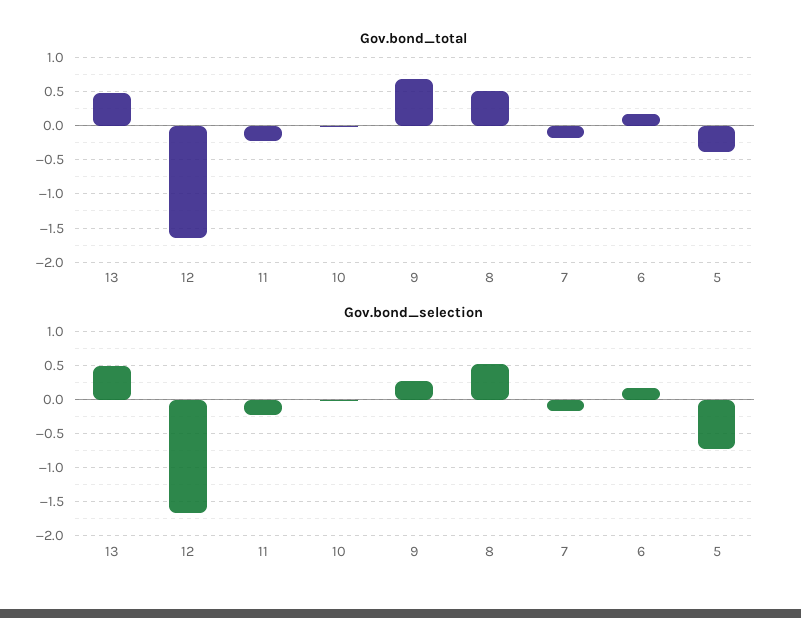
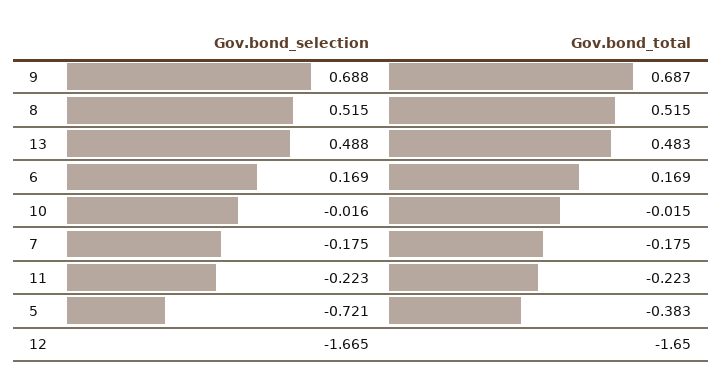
Gov.bond_selection, 9: 0.3 -> 0.688

